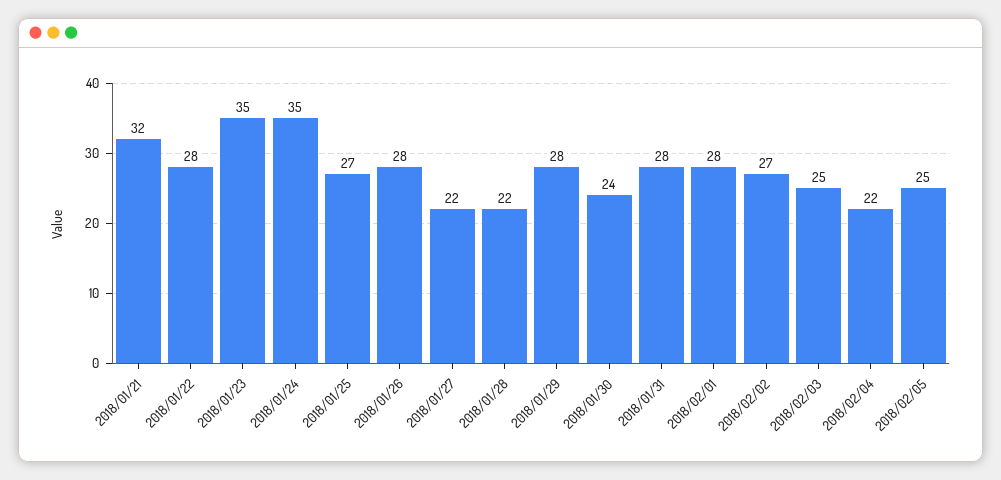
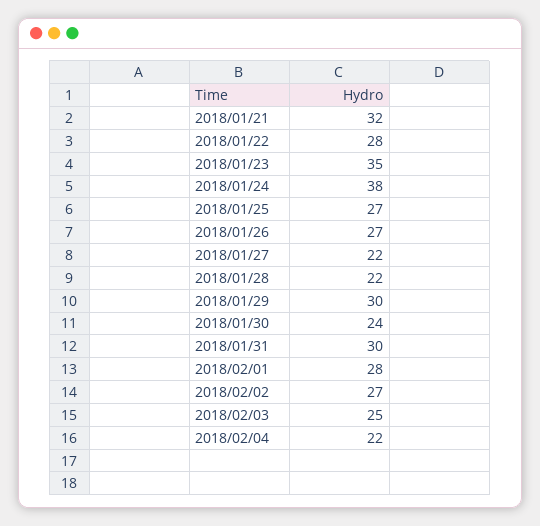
2018/01/24: 35 -> 38
2018/01/26: 28 -> 27
2018/01/29: 28 -> 30
2018/01/31: 28 -> 30
2018/02/05: 25 -> none

